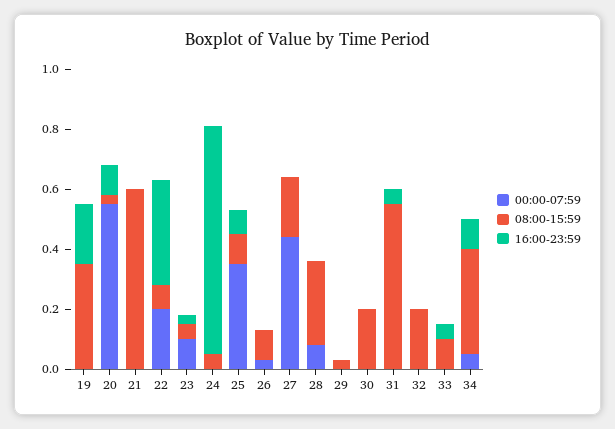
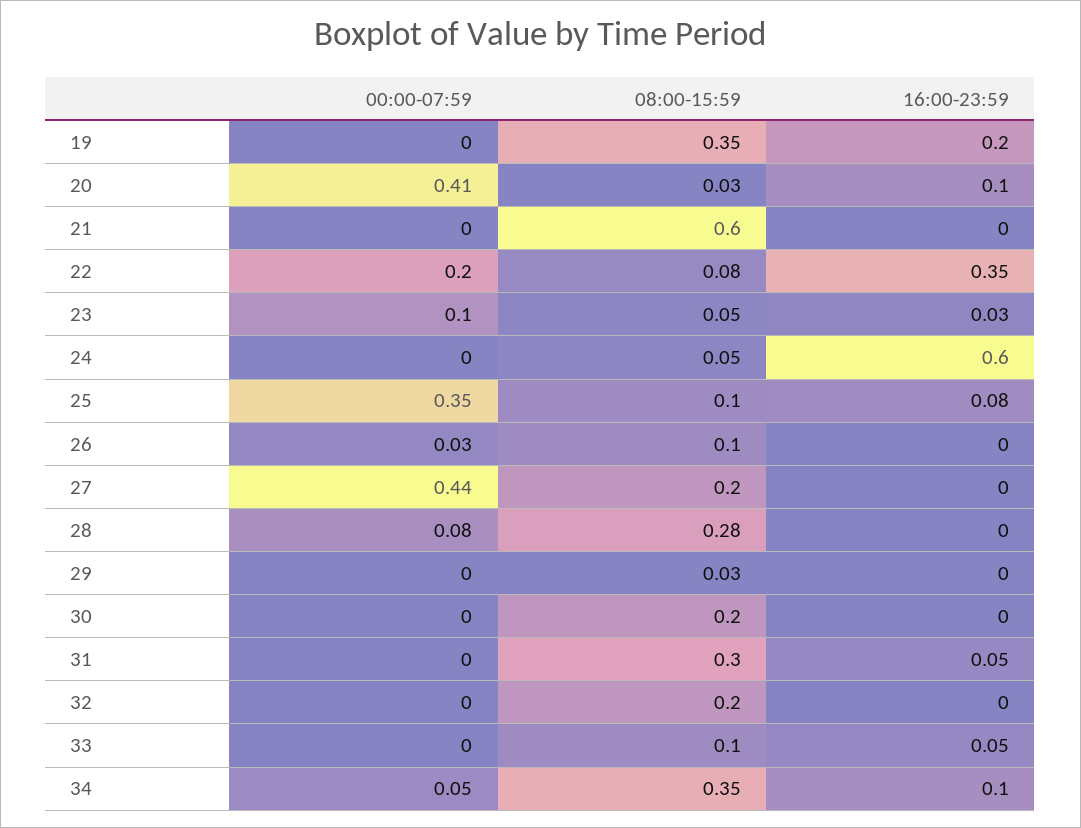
00:00-07:59, 20: 0.55 -> 0.41
16:00-23:59, 24: 0.75 -> 0.6
08:00-15:59, 31: 0.55 -> 0.3

